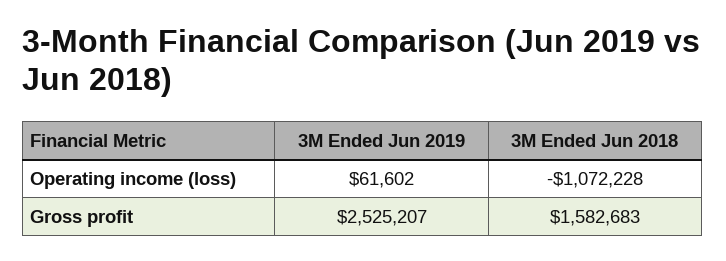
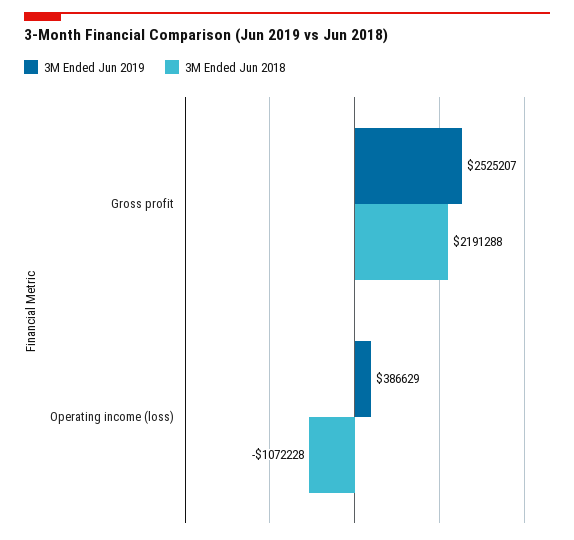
3M Ended Jun 2019, Operating income (loss): 61602 -> 386629
3M Ended Jun 2018, Gross profit: 1582683 -> 2191288

